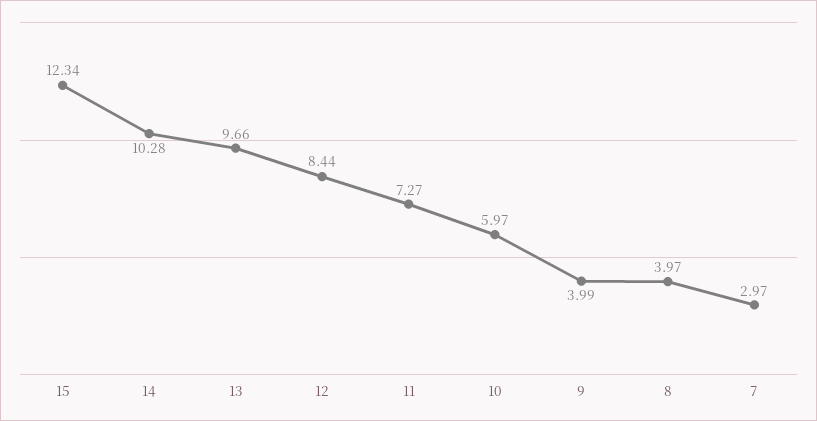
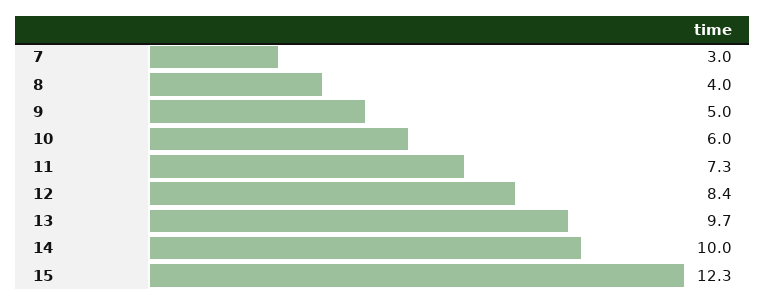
14: 10.28 -> 10
9: 3.99 -> 5

